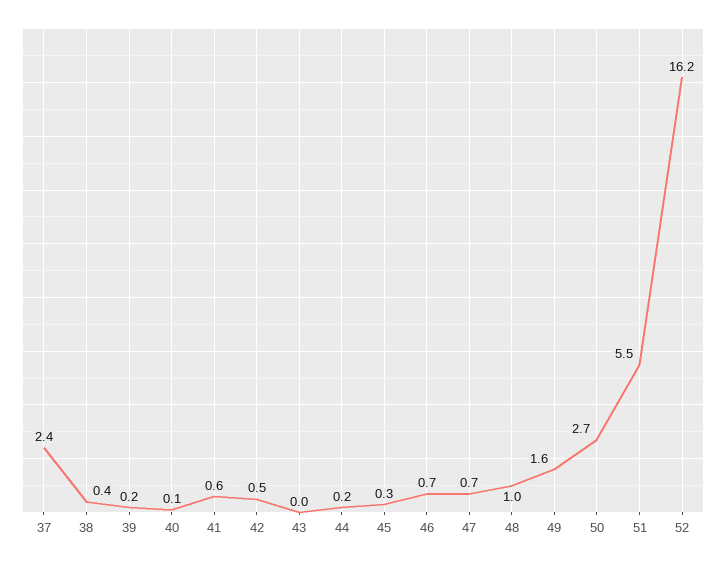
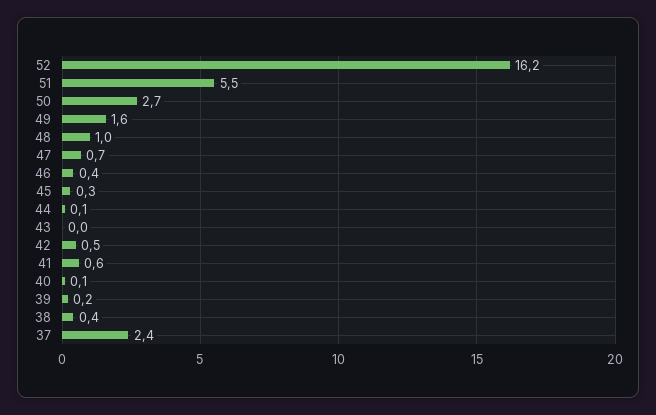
44: 0.2 -> 0.1
46: 0.7 -> 0.4

